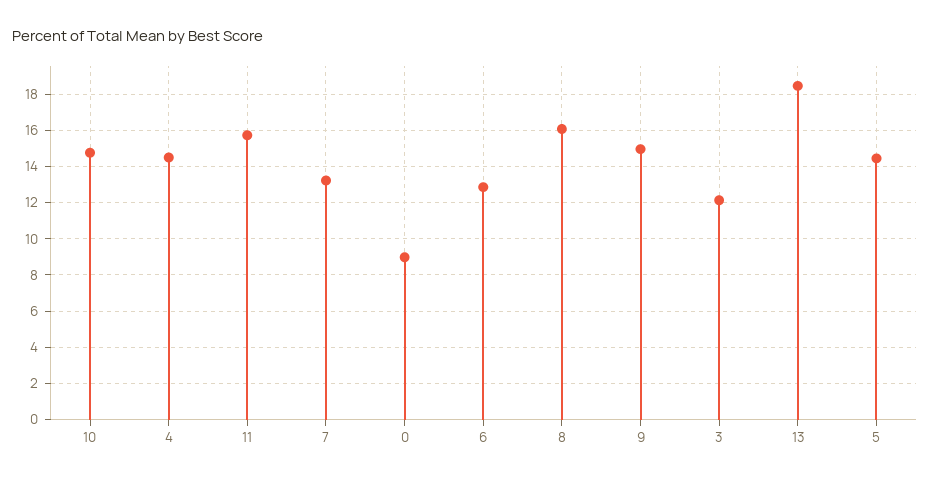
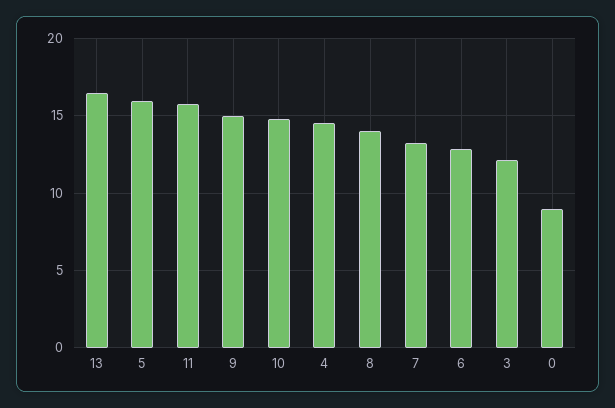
8: 16 -> 14
13: 18.5 -> 16.5
5: 14.5 -> 16

